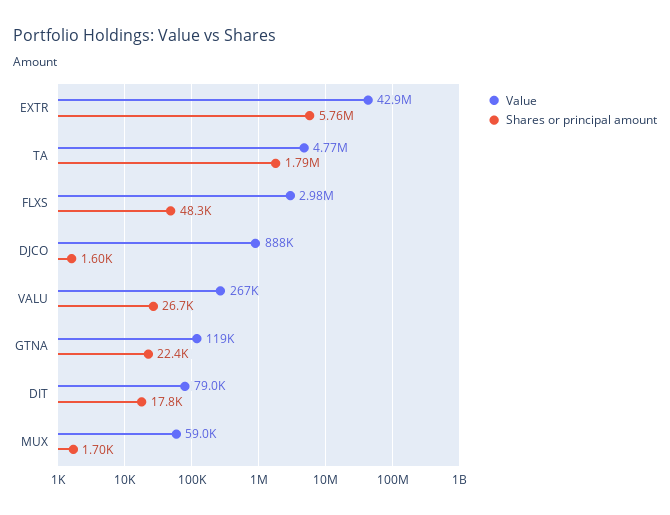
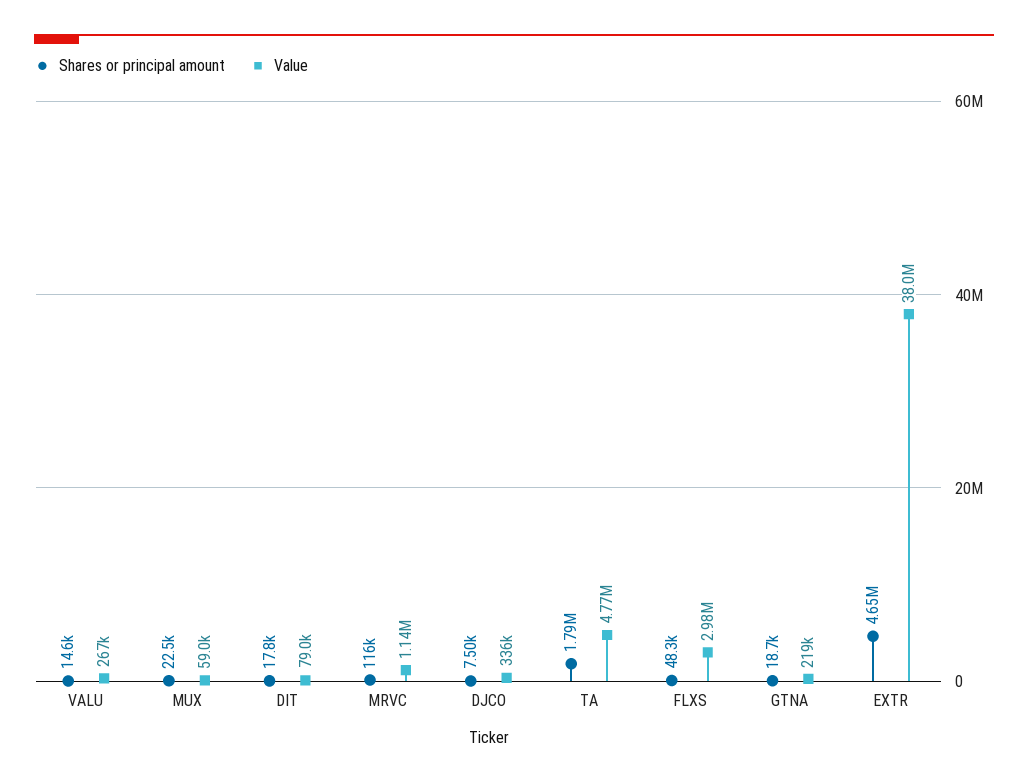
Value, EXTR: 42900000 -> 38000000
Shares or principal amount, EXTR: 5760000 -> 4650000
Value, DJCO: 888000 -> 336000
Shares or principal amount, DJCO: 1600 -> 7500
Shares or principal amount, VALU: 26700 -> 14600
Value, GTNA: 119000 -> 219000
Shares or principal amount, GTNA: 22400 -> 18700
Shares or principal amount, MUX: 1700 -> 22500
Shares or principal amount, MRVC: none -> 116000
Value, MRVC: none -> 1140000

